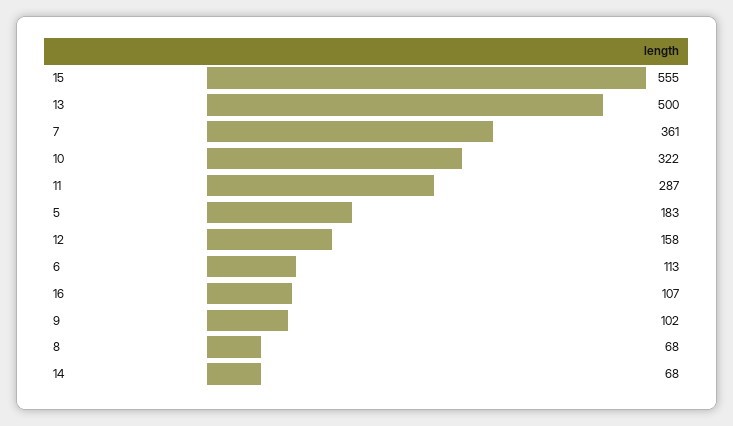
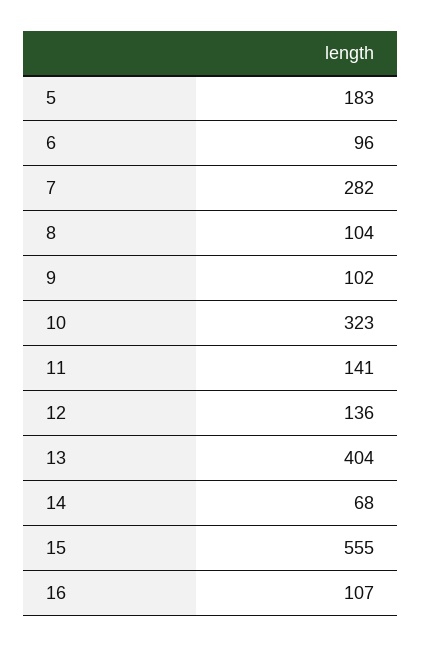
13: 500 -> 404
7: 361 -> 282
10: 322 -> 323
11: 287 -> 141
12: 158 -> 136
6: 113 -> 96
8: 68 -> 104

